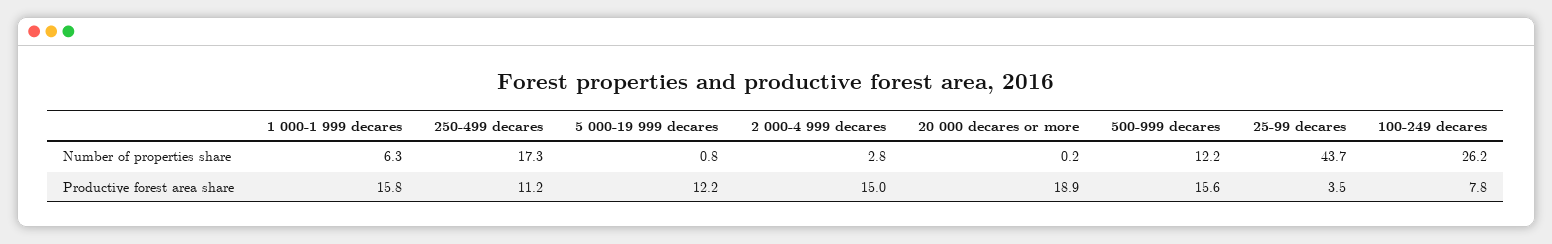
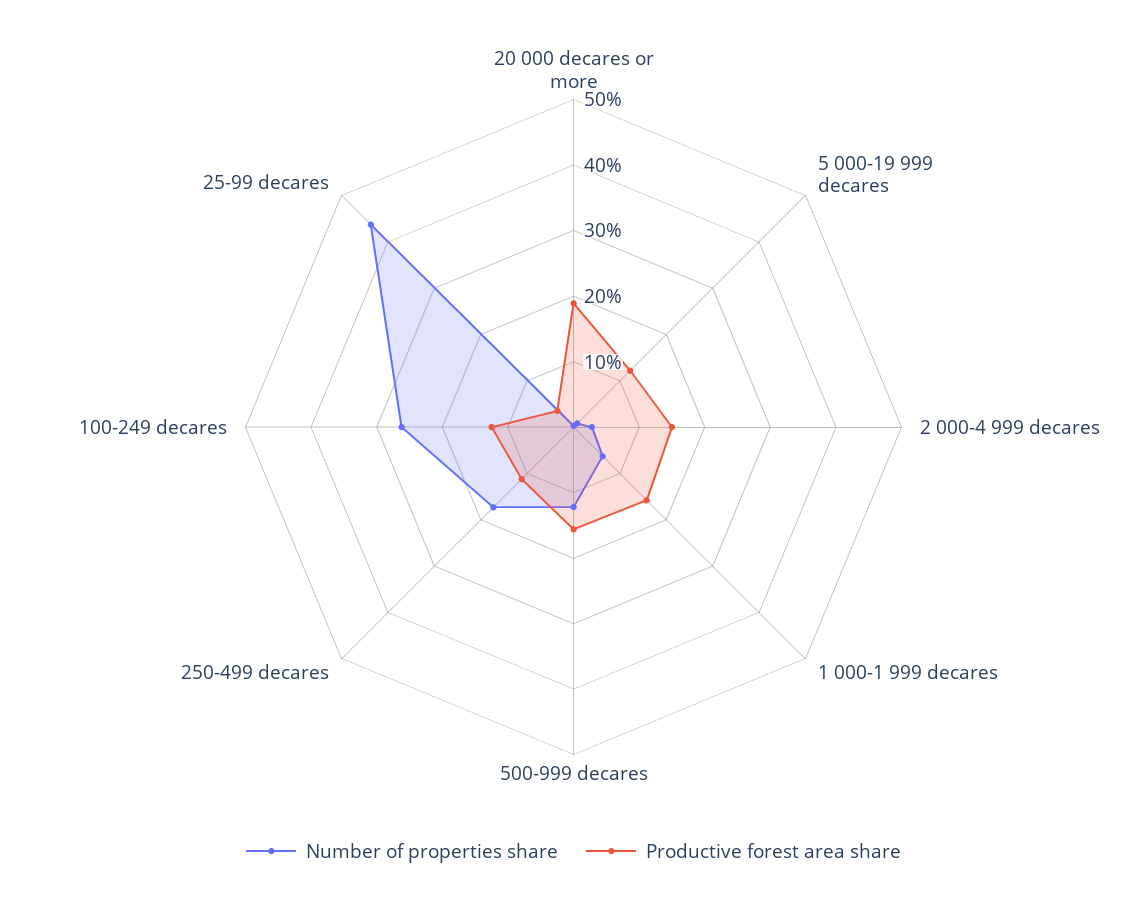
Productive forest area share, 100-249 decares: 7.8 -> 12

